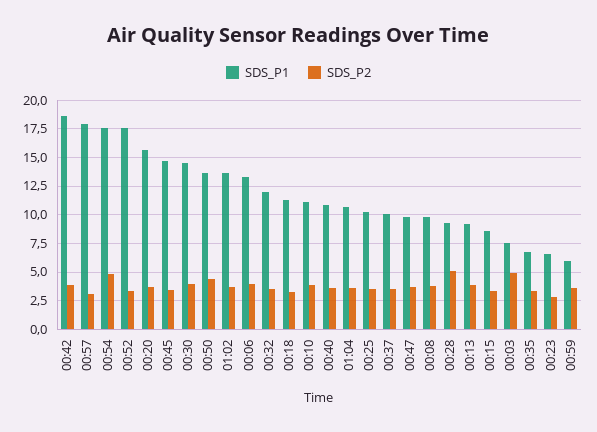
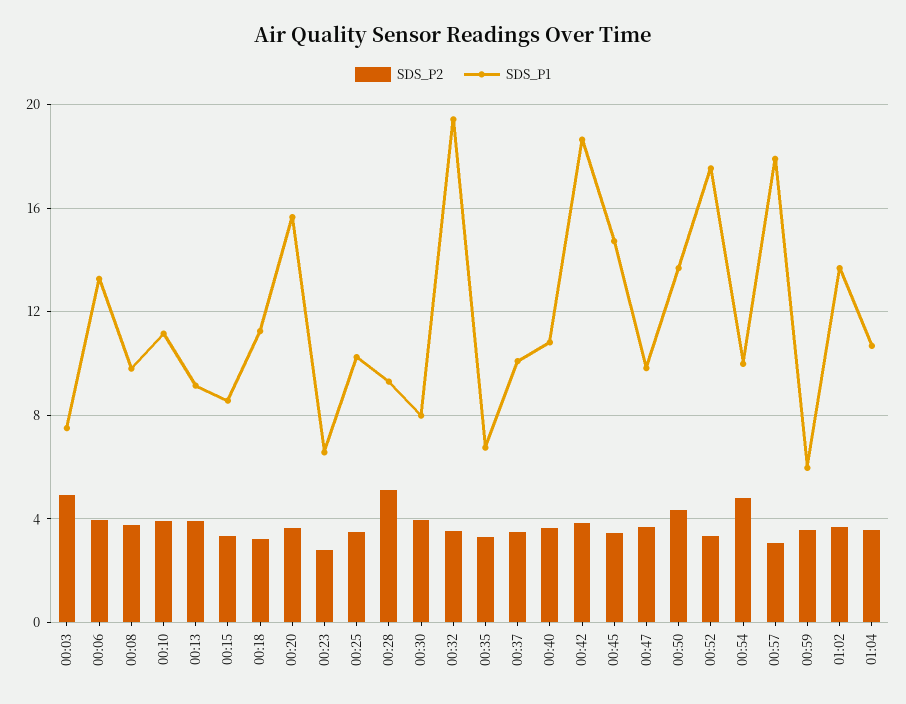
SDS_P1, 00:54: 17.5 -> 10
SDS_P1, 00:30: 15 -> 8
SDS_P1, 00:32: 12.5 -> 19.5

